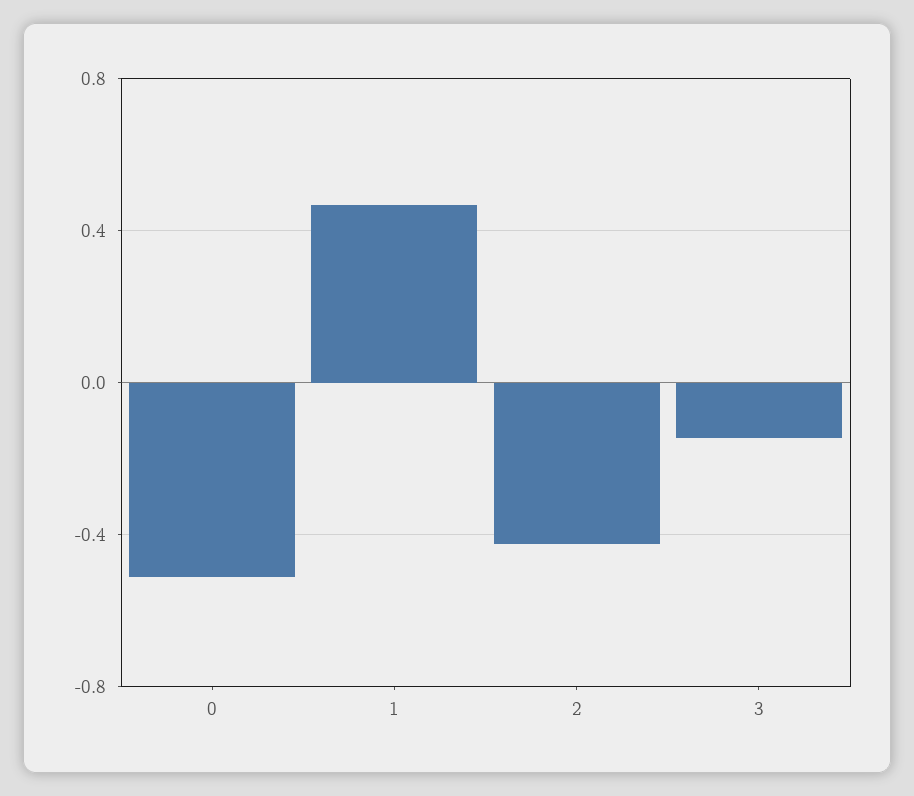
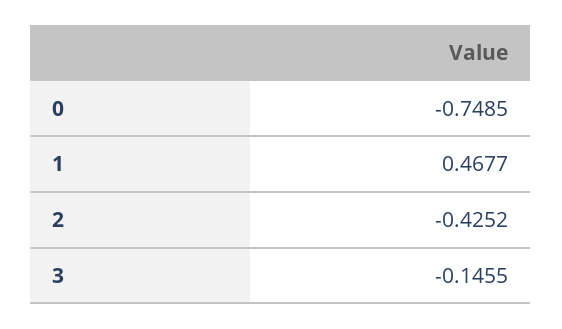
0: -0.5 -> -0.7485

